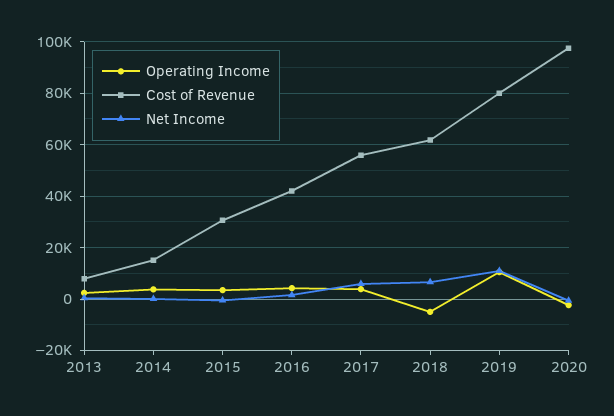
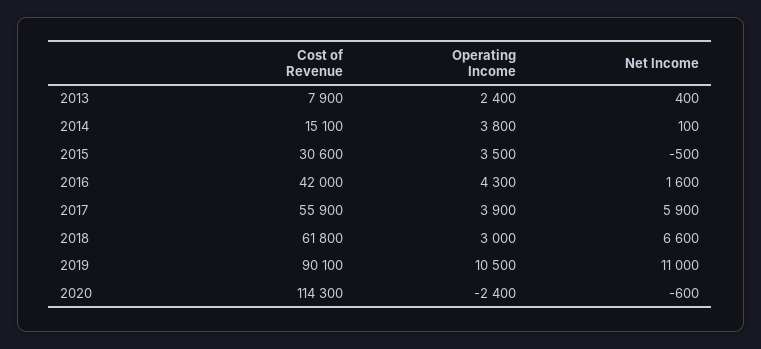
Operating Income, 2018: -5000 -> 3000
Cost of Revenue, 2019: 80000 -> 90100
Cost of Revenue, 2020: 97500 -> 114300

